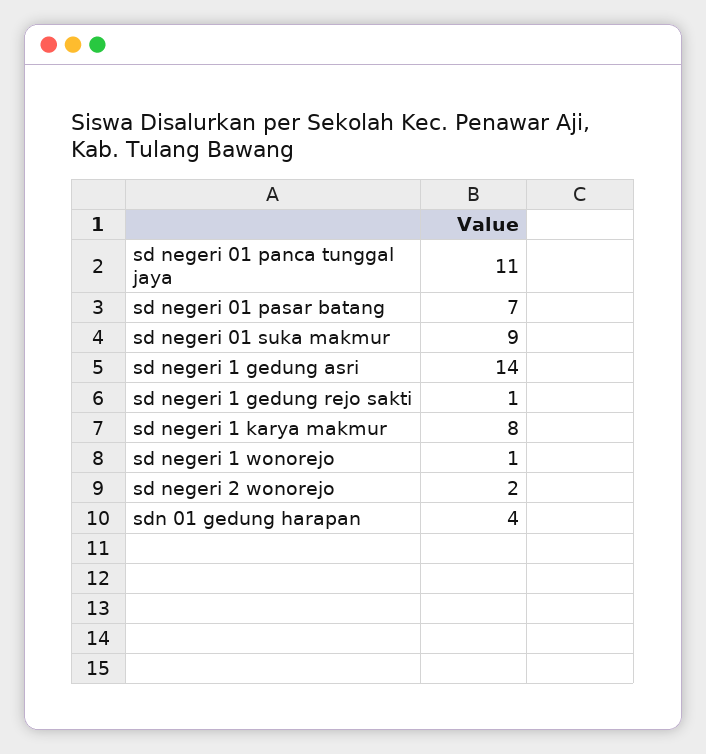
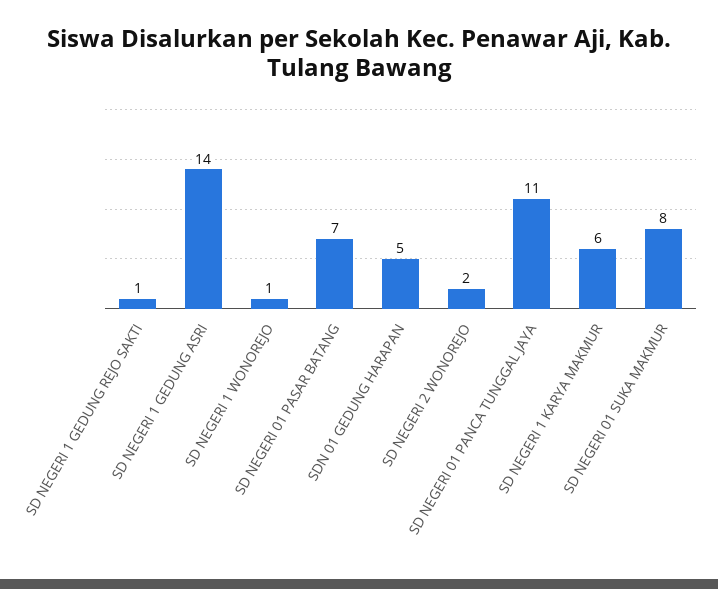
sd negeri 01 suka makmur: 9 -> 8
sd negeri 1 karya makmur: 8 -> 6
sdn 01 gedung harapan: 4 -> 5

